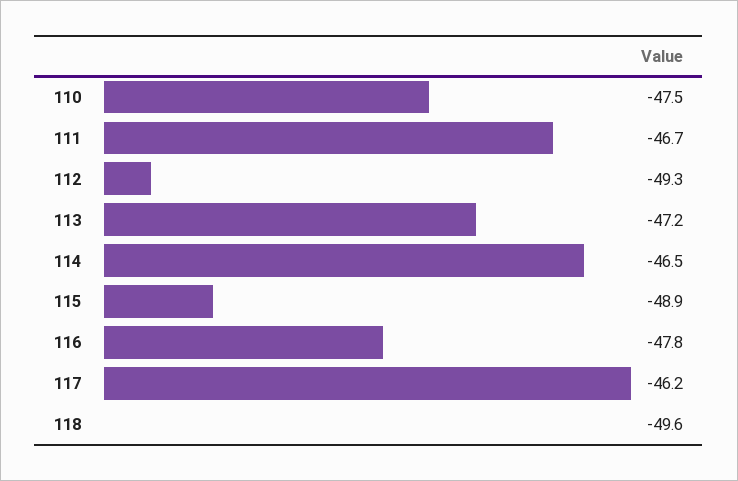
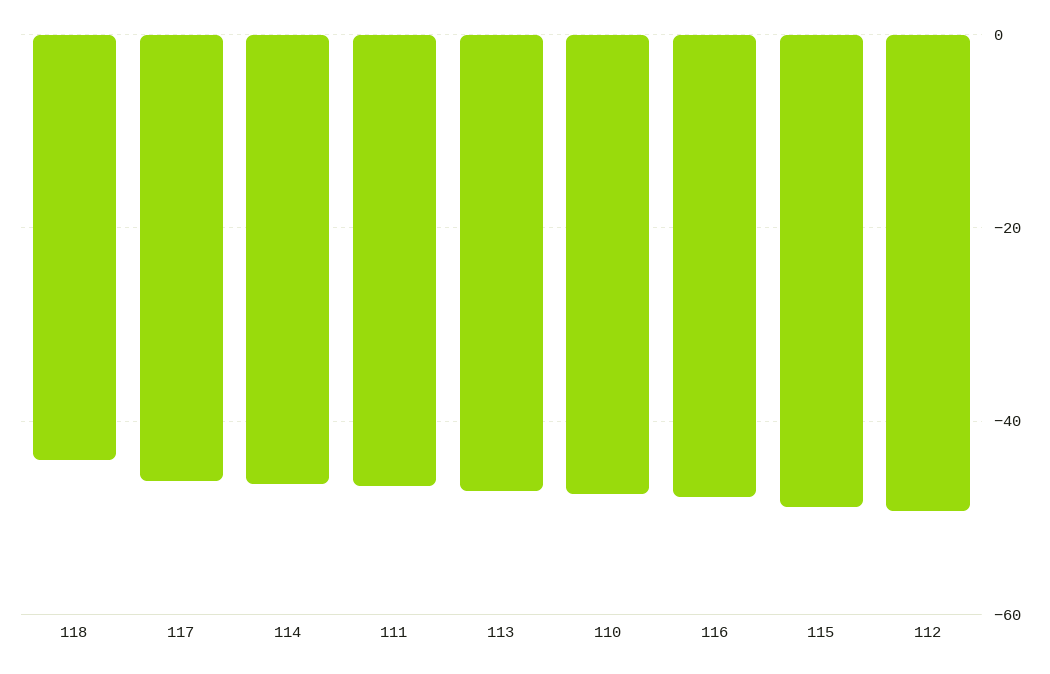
118: -49.6 -> -44

